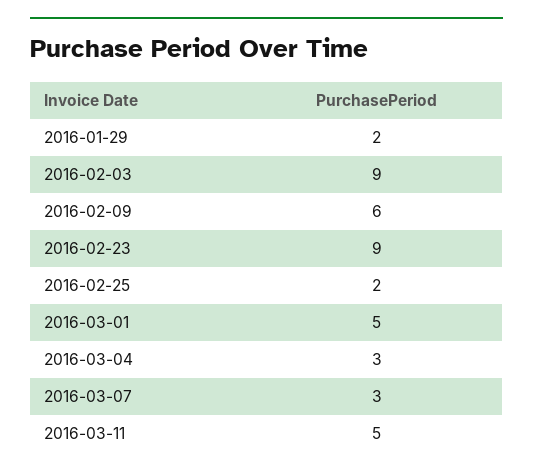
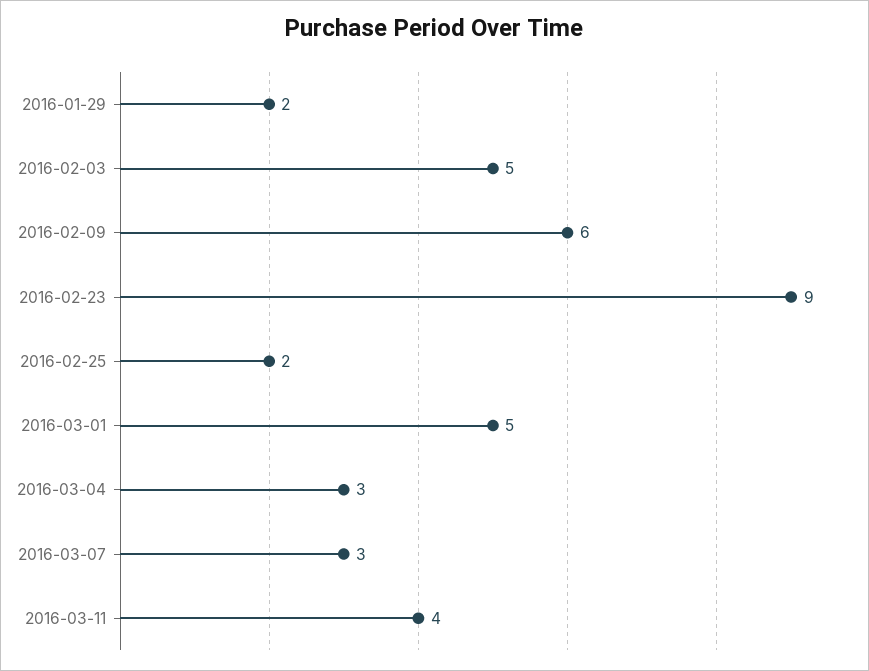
2016-02-03: 9 -> 5
2016-03-11: 5 -> 4

